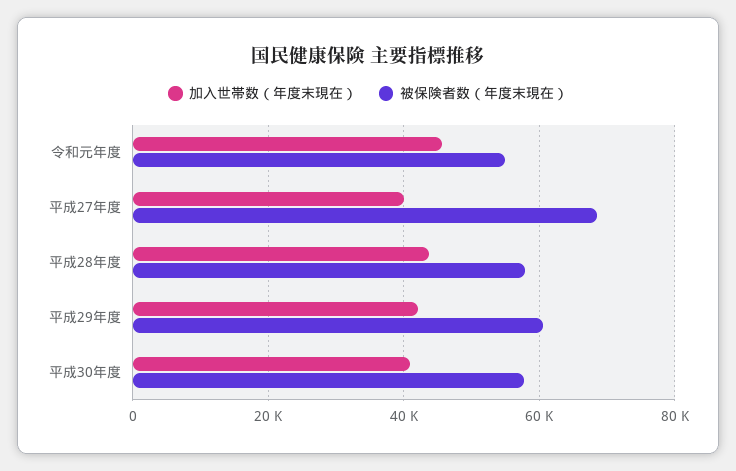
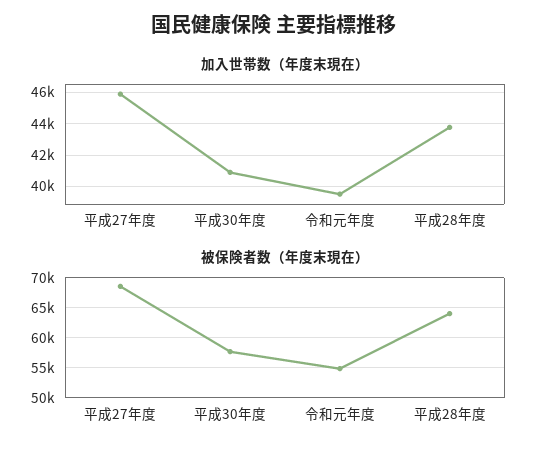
加入世帯数（年度末現在）, 令和元年度: 46000 -> 39500
加入世帯数（年度末現在）, 平成27年度: 40000 -> 46000
被保険者数（年度末現在）, 平成28年度: 58000 -> 64000
加入世帯数（年度末現在）, 平成29年度: 42000 -> none
被保険者数（年度末現在）, 平成29年度: 60000 -> none

